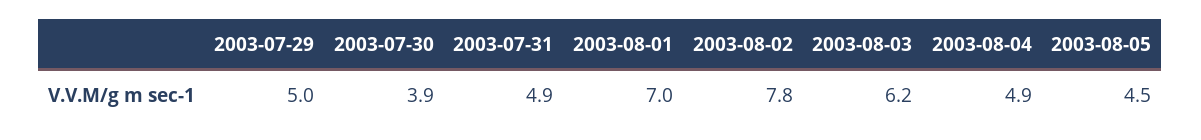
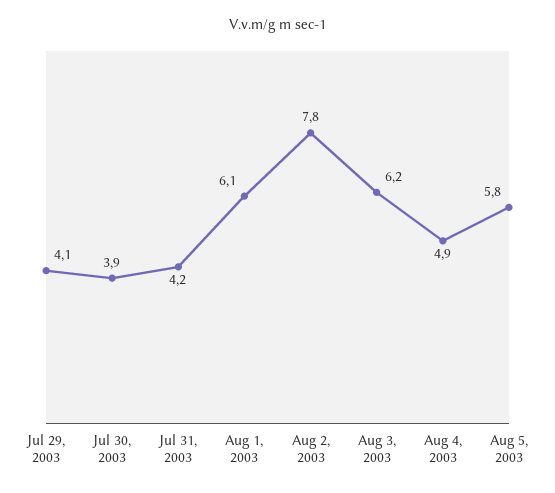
2003-07-29: 5 -> 4.1
2003-07-31: 4.9 -> 4.2
2003-08-01: 7 -> 6.1
2003-08-05: 4.5 -> 5.8

